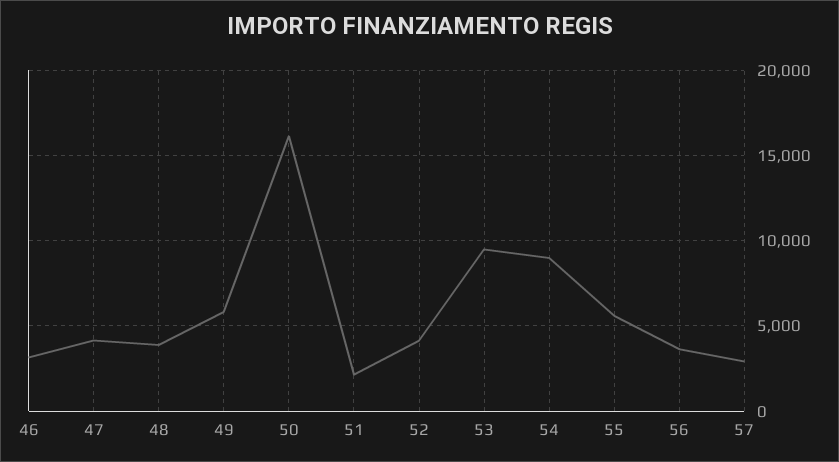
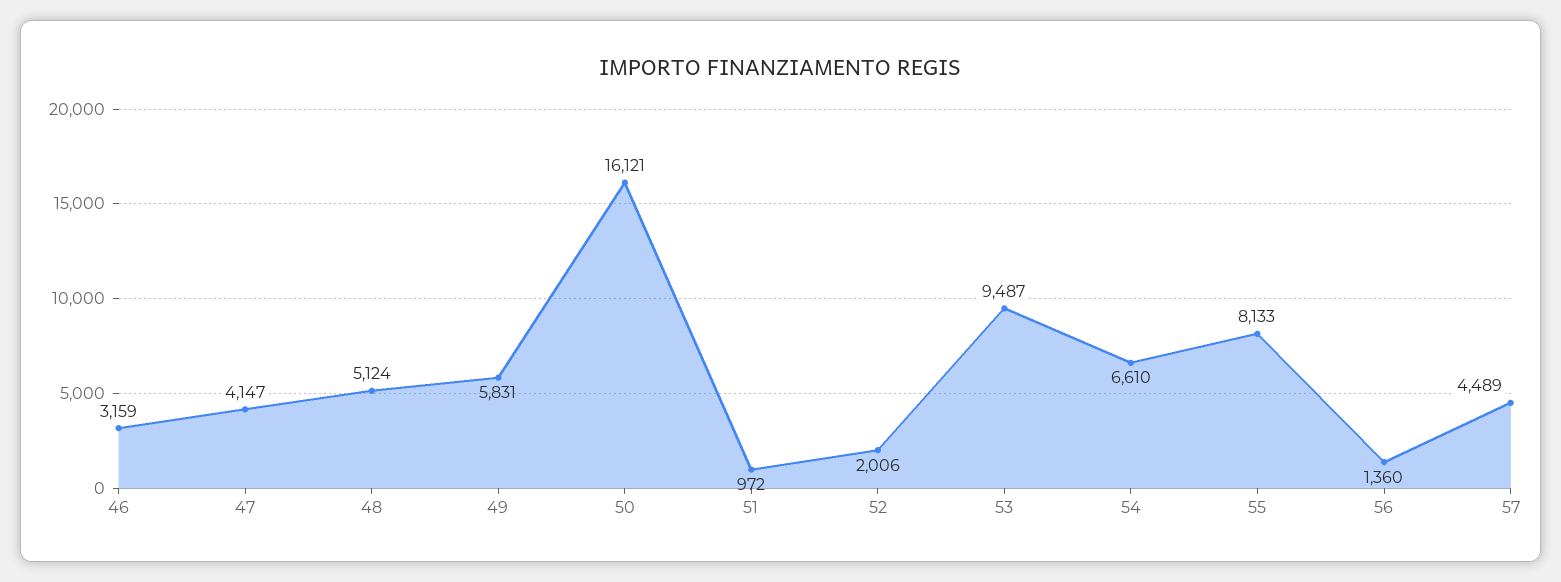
48: 4000 -> 5124
51: 2000 -> 972
52: 4000 -> 2006
54: 9000 -> 6610
55: 5500 -> 8133
56: 3500 -> 1360
57: 3000 -> 4489

